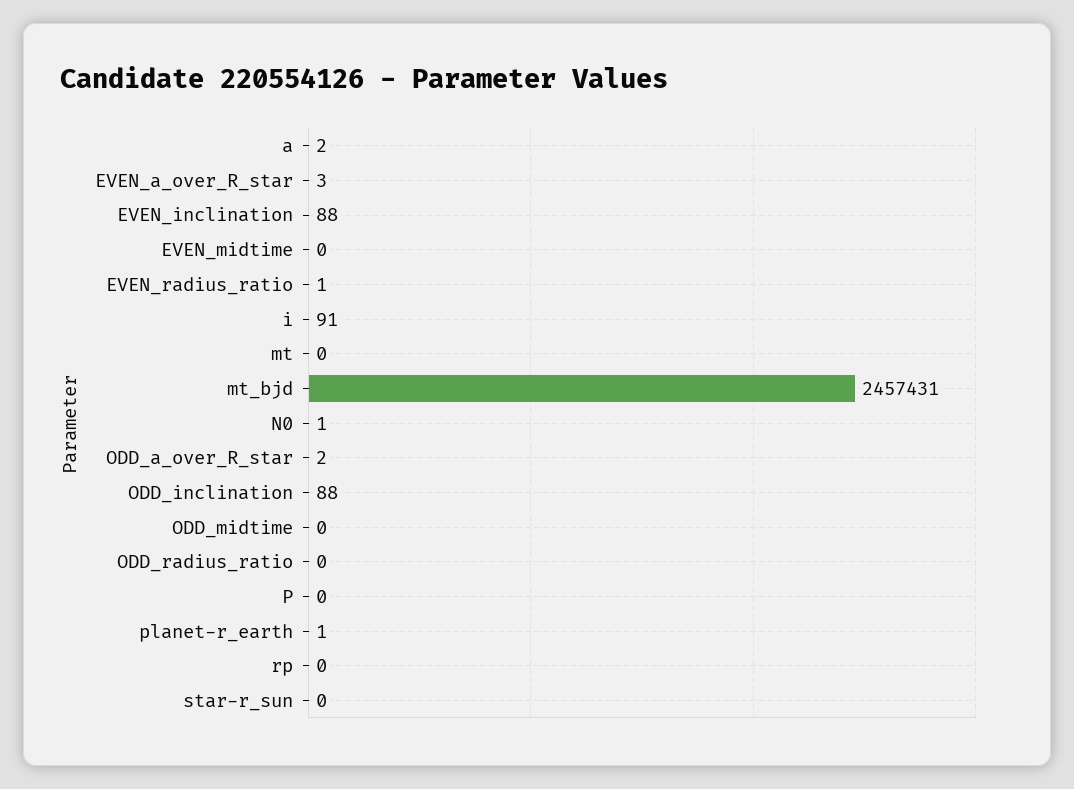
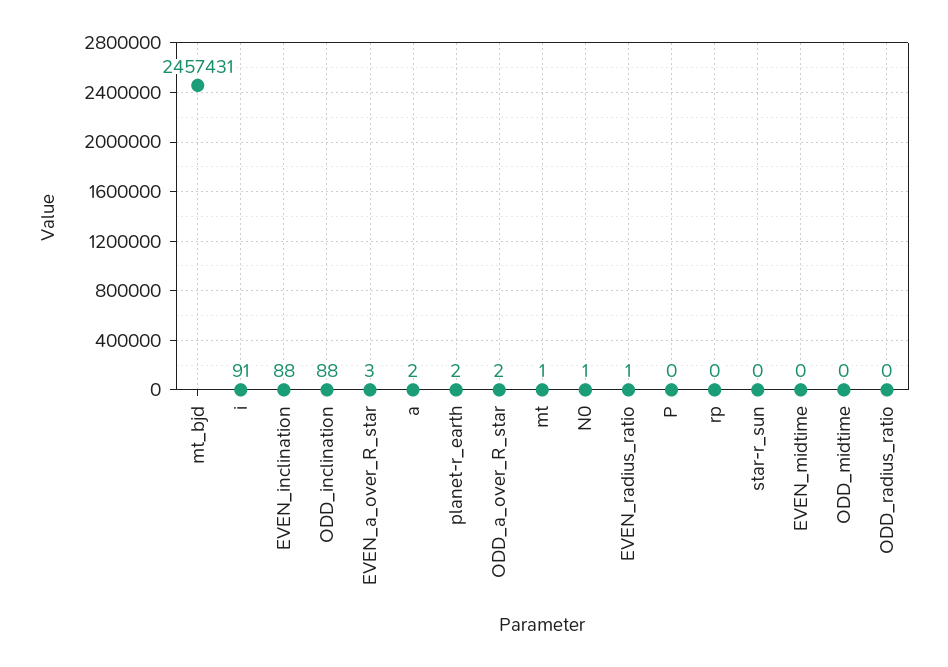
mt: 0 -> 1
planet-r_earth: 1 -> 2

